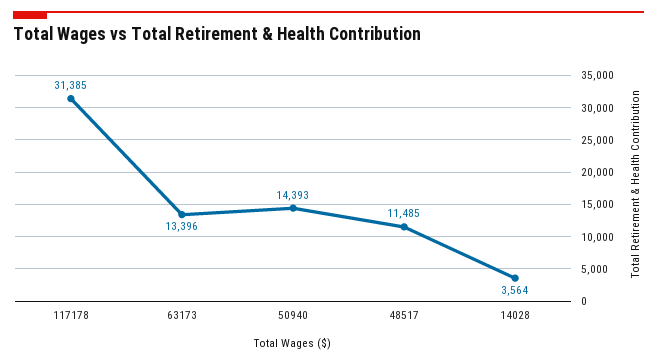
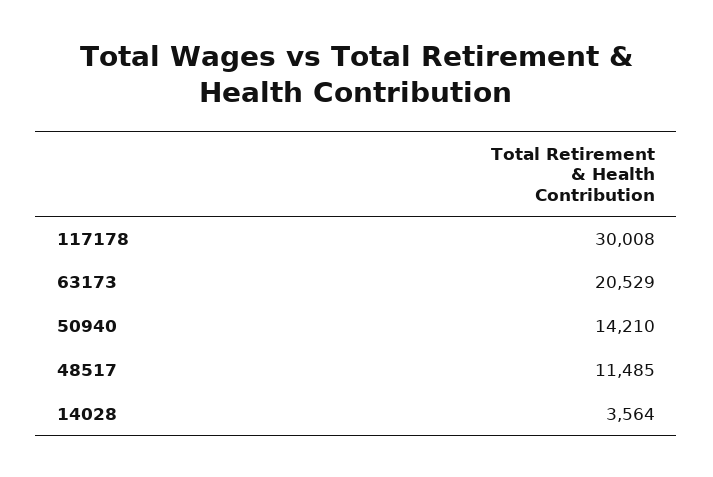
117178: 31385 -> 30008
63173: 13396 -> 20529
50940: 14393 -> 14210

